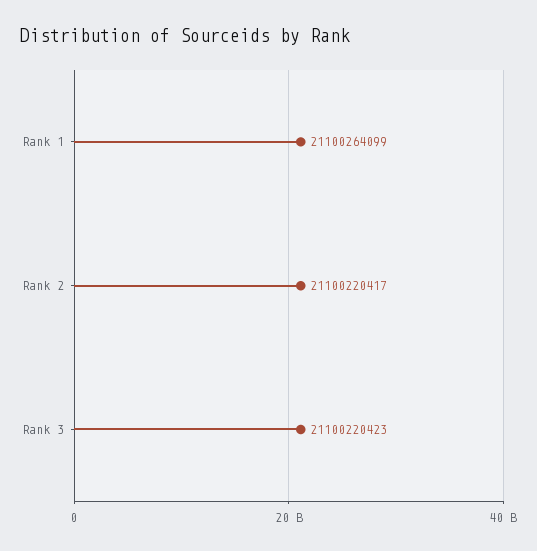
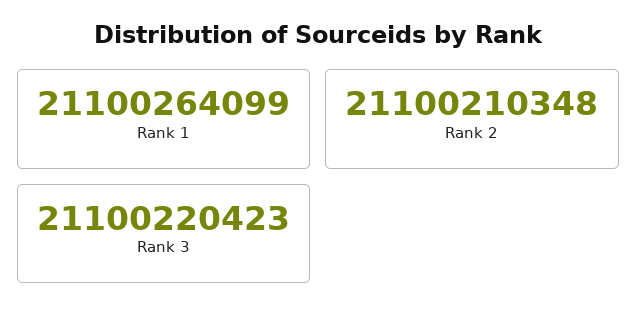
Rank 2: 21100220417 -> 21100210348

